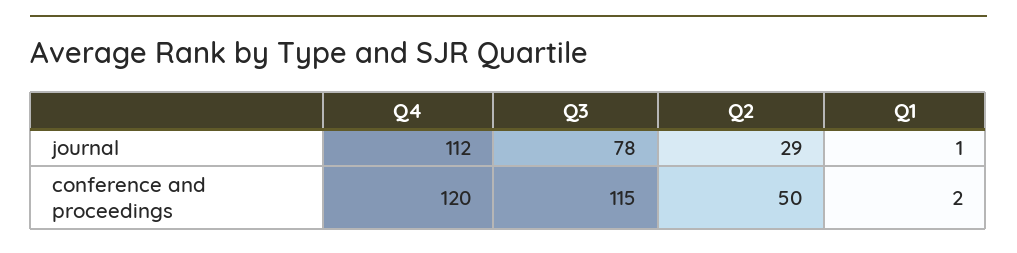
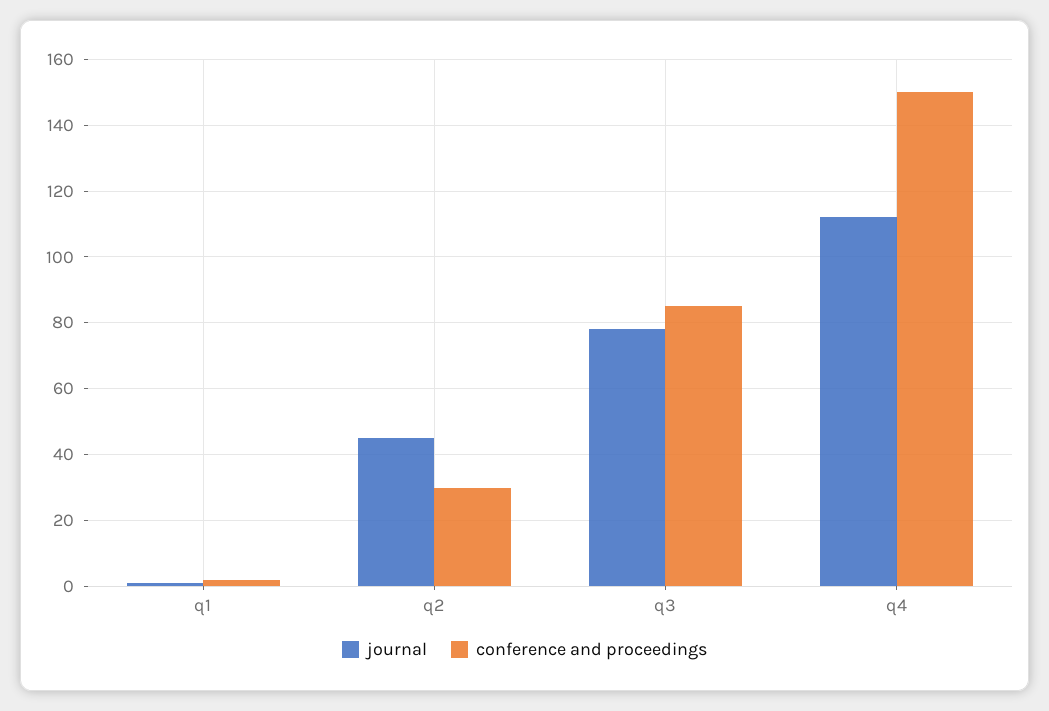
journal, Q2: 29 -> 45
conference and proceedings, Q4: 120 -> 150
conference and proceedings, Q3: 115 -> 85
conference and proceedings, Q2: 50 -> 30

